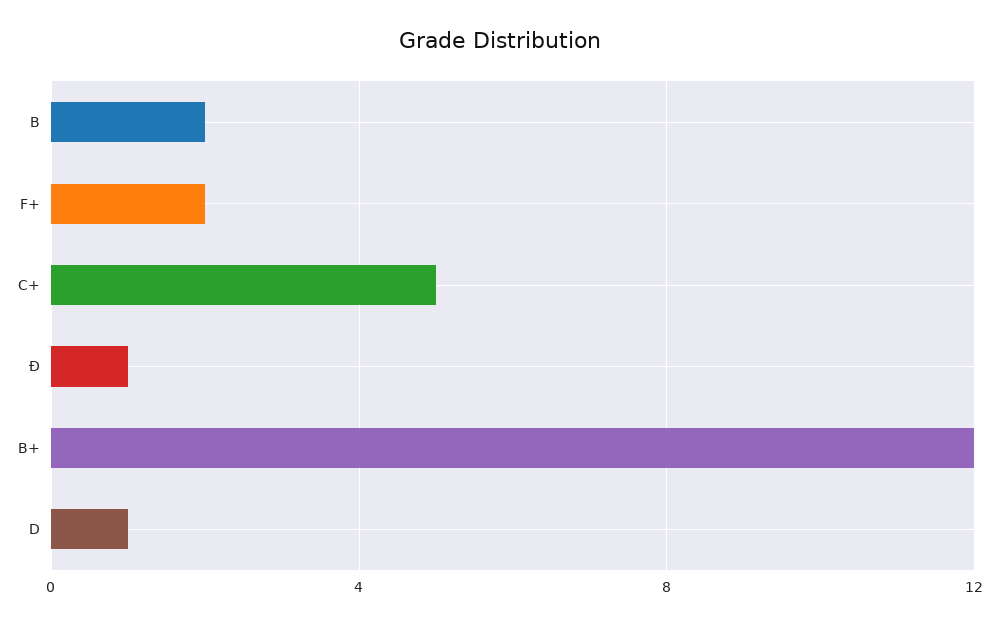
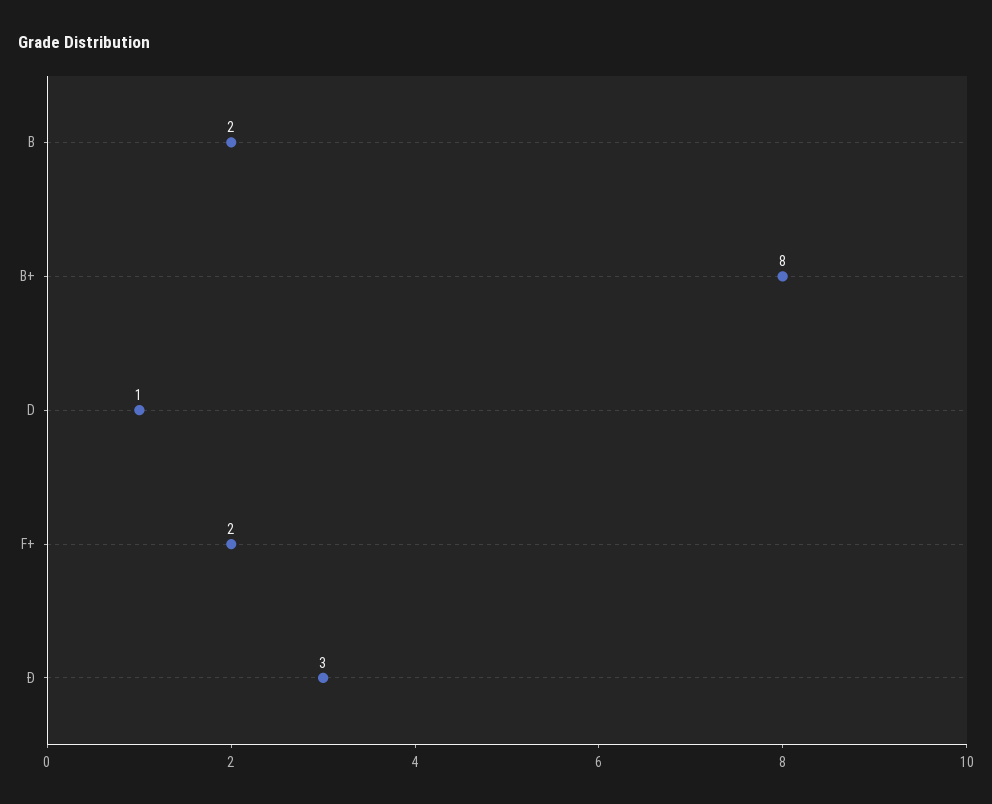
C+: 5 -> none
Ð: 1 -> 3
B+: 12 -> 8

